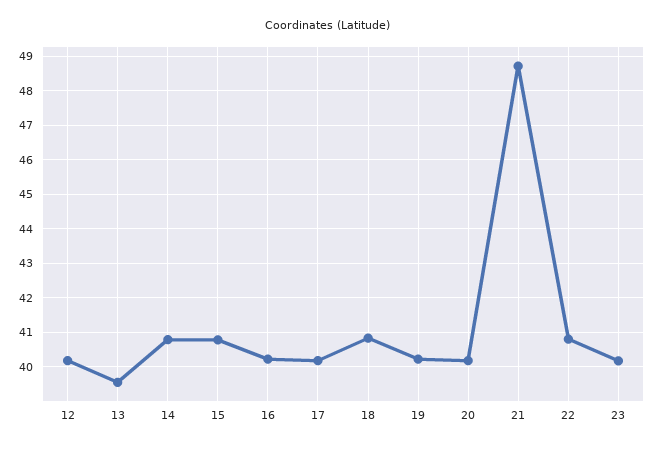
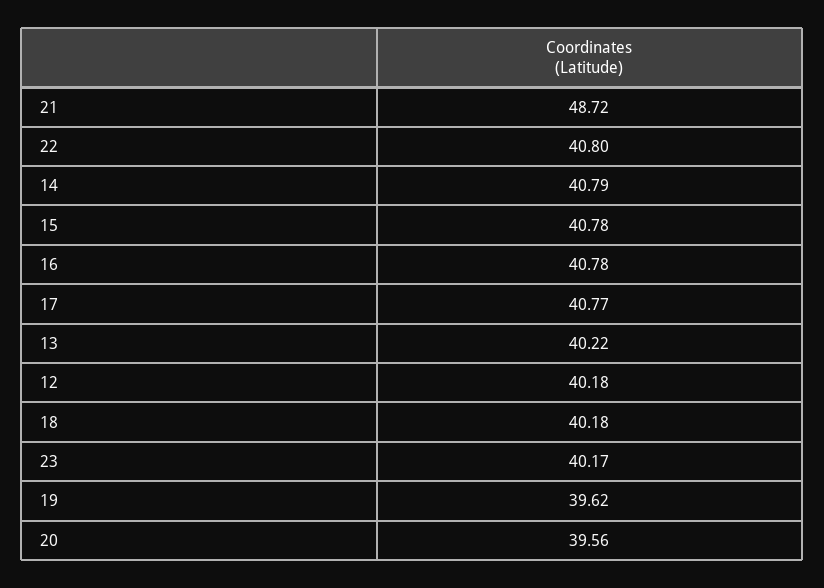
13: 39.6 -> 40.22
16: 40.2 -> 40.78
17: 40.2 -> 40.77
18: 40.8 -> 40.18
19: 40.2 -> 39.62
20: 40.2 -> 39.56

